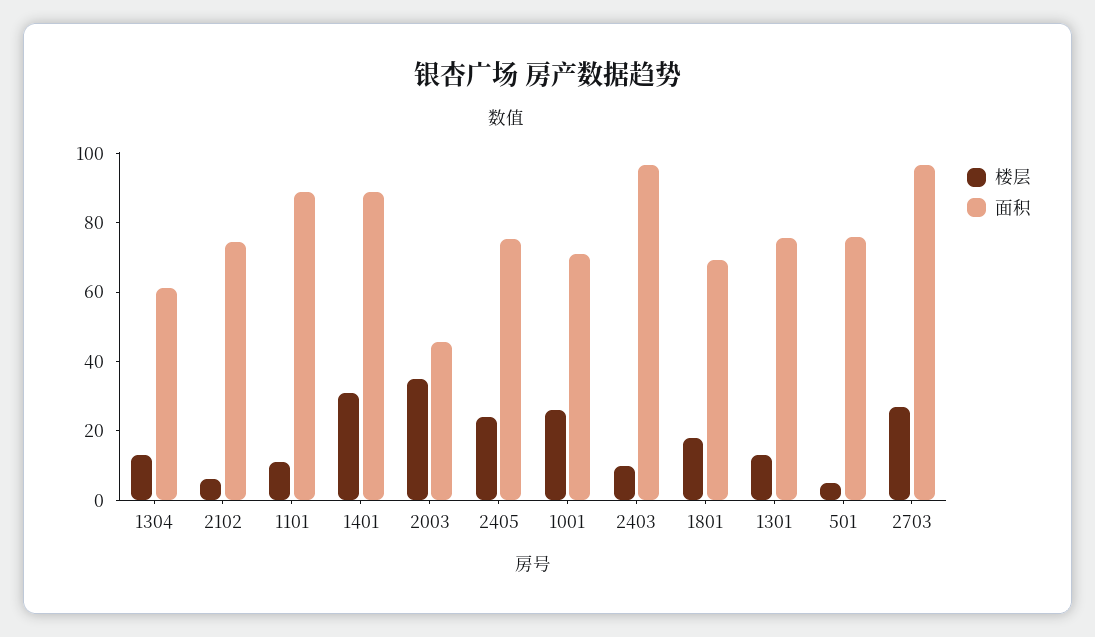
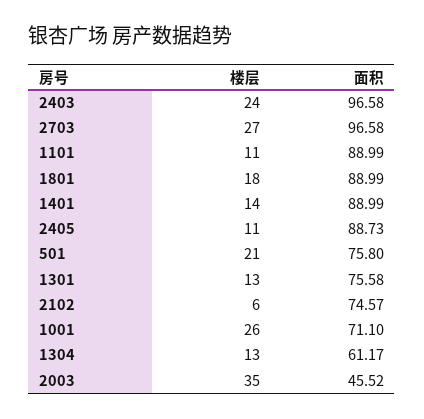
楼层, 1401: 30 -> 14
楼层, 2405: 25 -> 11
面积, 2405: 75 -> 88.73
楼层, 2403: 10 -> 24
面积, 1801: 70 -> 88.99
楼层, 501: 5 -> 21

